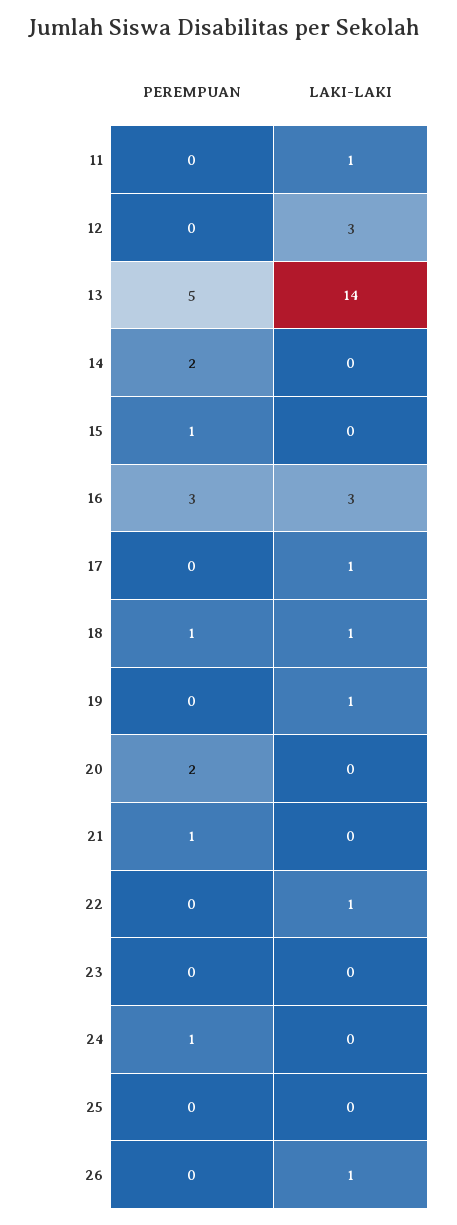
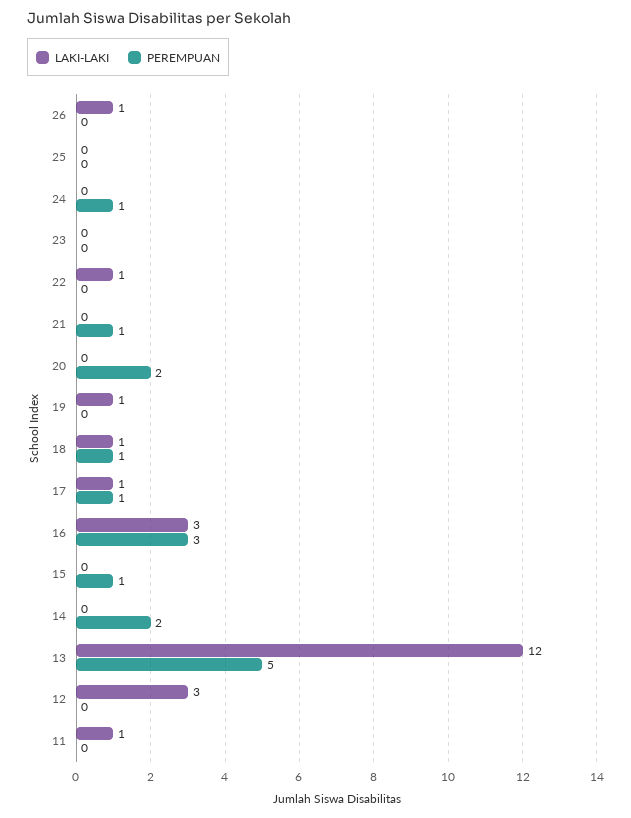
LAKI-LAKI, 13: 14 -> 12
PEREMPUAN, 17: 0 -> 1

